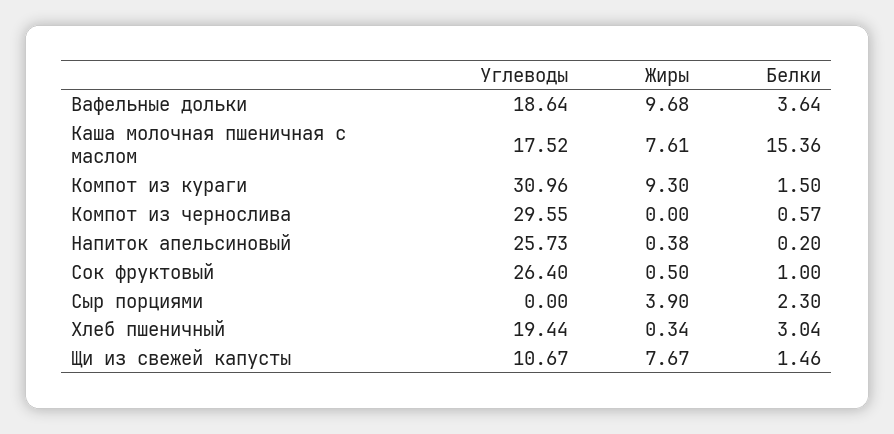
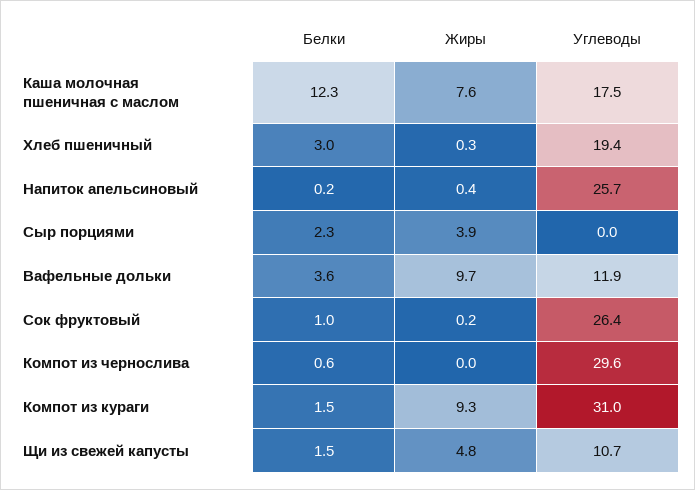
Углеводы, Вафельные дольки: 18.64 -> 11.9
Белки, Каша молочная пшеничная с маслом: 15.36 -> 12.3
Жиры, Сок фруктовый: 0.5 -> 0.2
Жиры, Щи из свежей капусты: 7.67 -> 4.8

